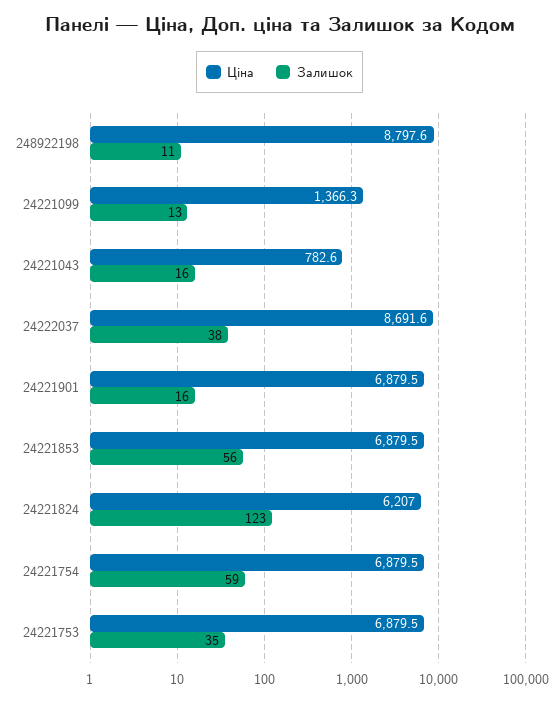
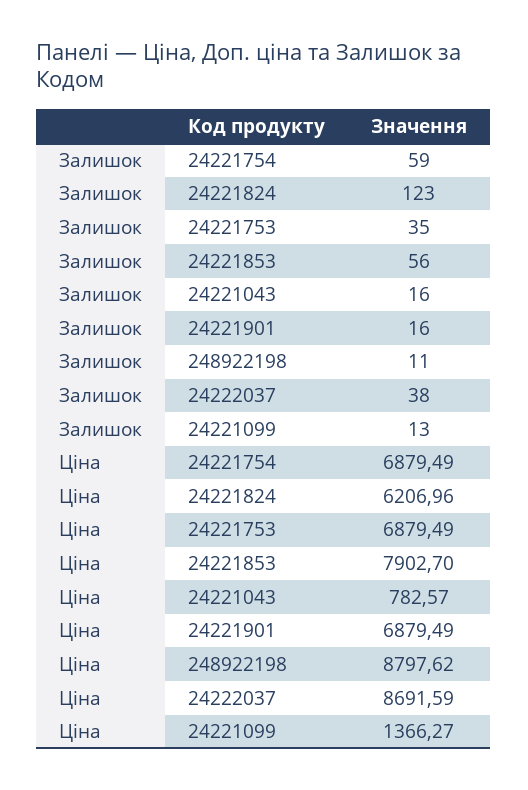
Ціна, 24221853: 6879.5 -> 7902.7

